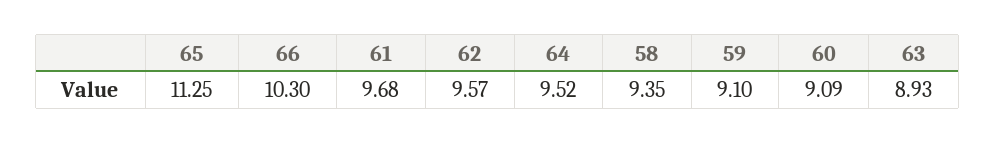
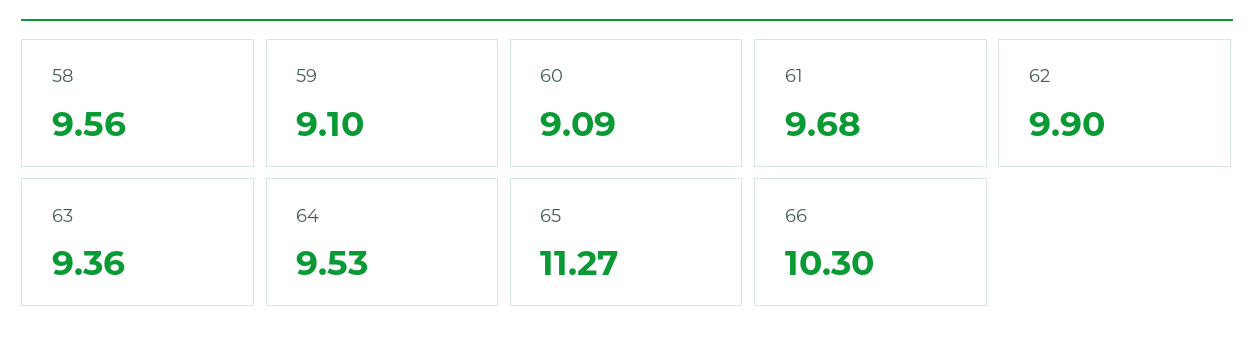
65: 11.25 -> 11.27
62: 9.57 -> 9.9
64: 9.52 -> 9.53
58: 9.35 -> 9.56
63: 8.93 -> 9.36

